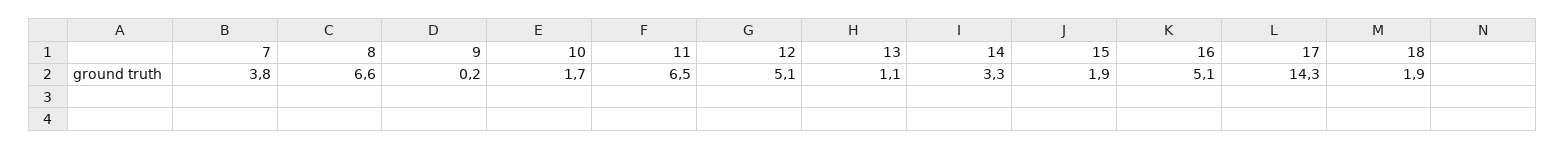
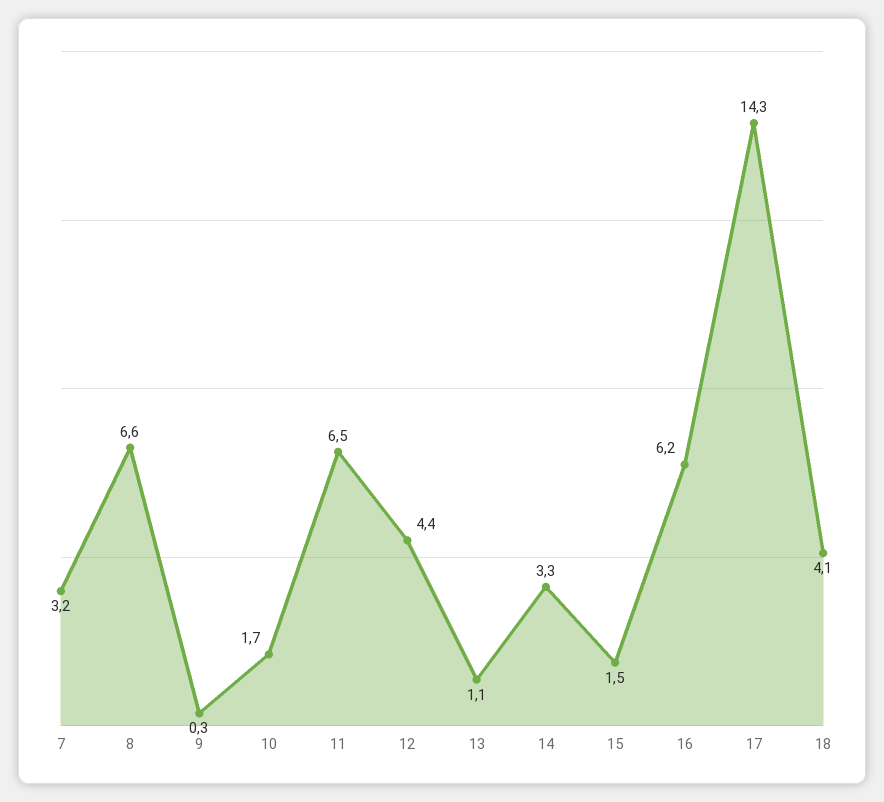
7: 3.8 -> 3.2
9: 0.2 -> 0.3
12: 5.1 -> 4.4
15: 1.9 -> 1.5
16: 5.1 -> 6.2
18: 1.9 -> 4.1

